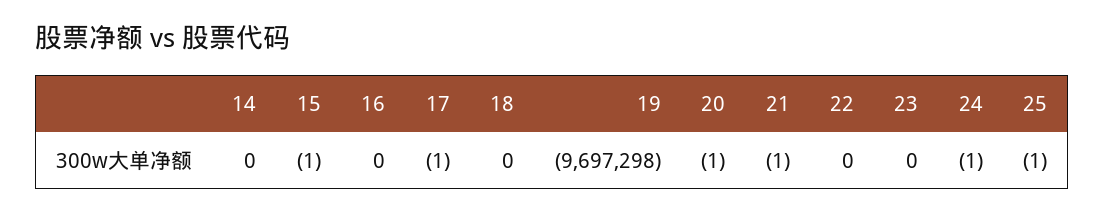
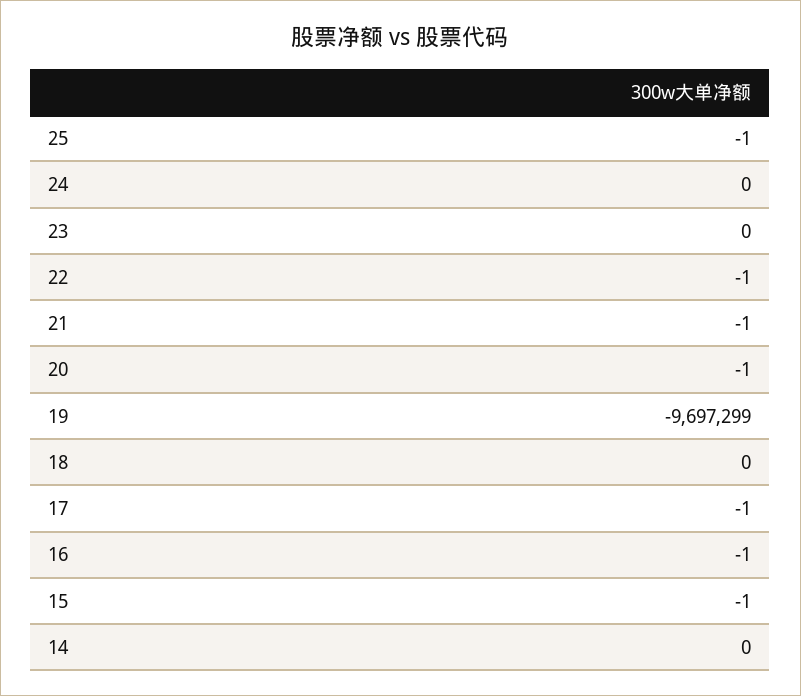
16: 0 -> -1
19: -9697298 -> -9697299
22: 0 -> -1
24: -1 -> 0

